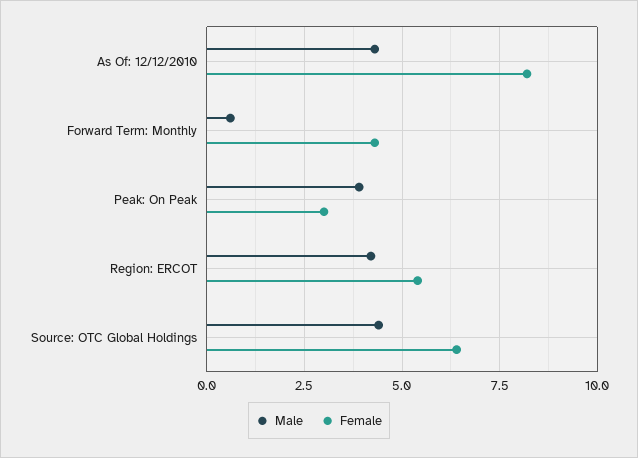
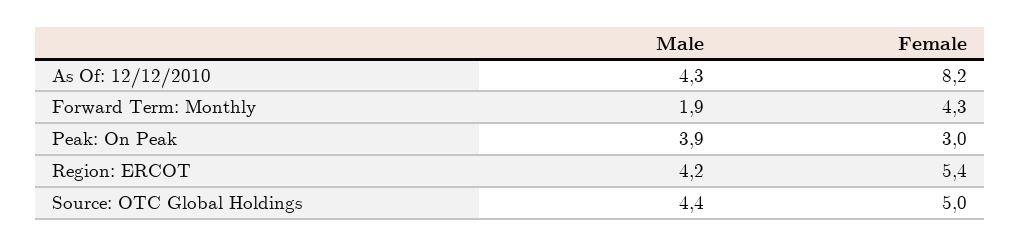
Male, Forward Term: Monthly: 0.5 -> 1.9
Female, Source: OTC Global Holdings: 6.5 -> 5

